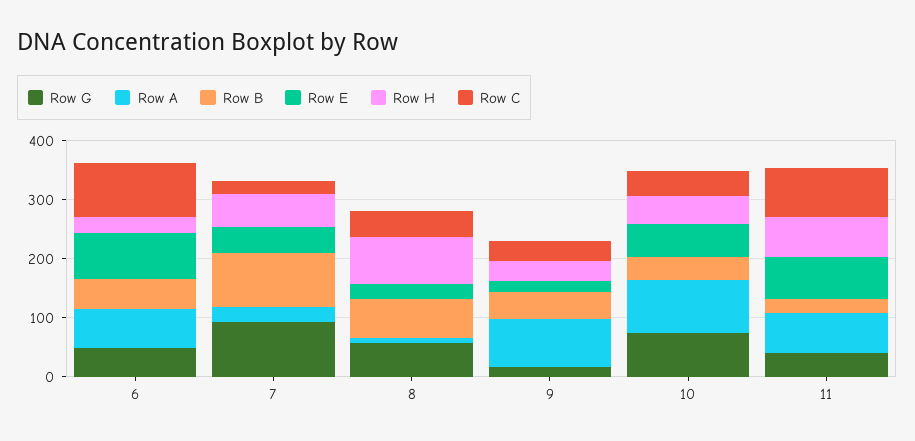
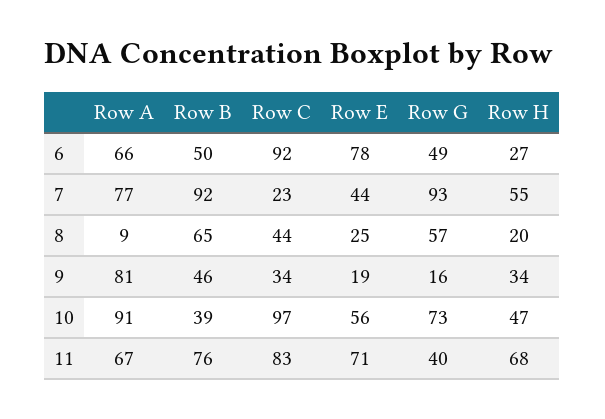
Row A, 7: 20 -> 77
Row H, 8: 80 -> 20
Row C, 10: 40 -> 97
Row B, 11: 20 -> 76

